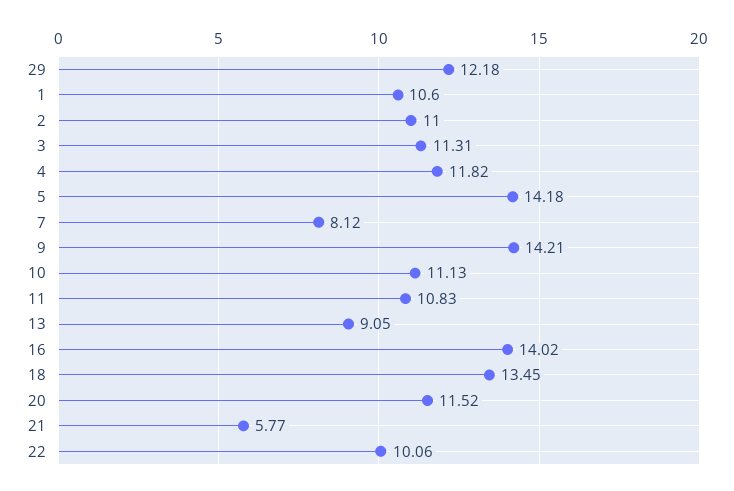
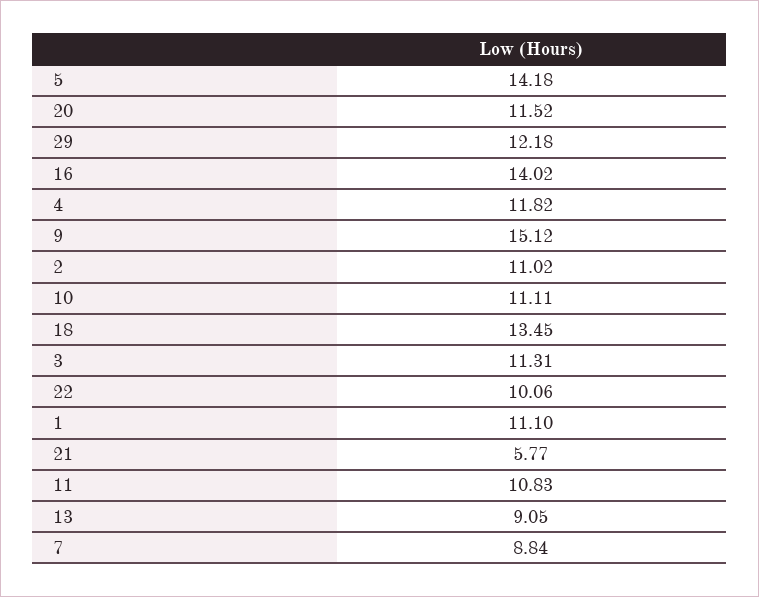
1: 10.6 -> 11.1
2: 11 -> 11.02
7: 8.12 -> 8.84
9: 14.21 -> 15.12
10: 11.13 -> 11.11

